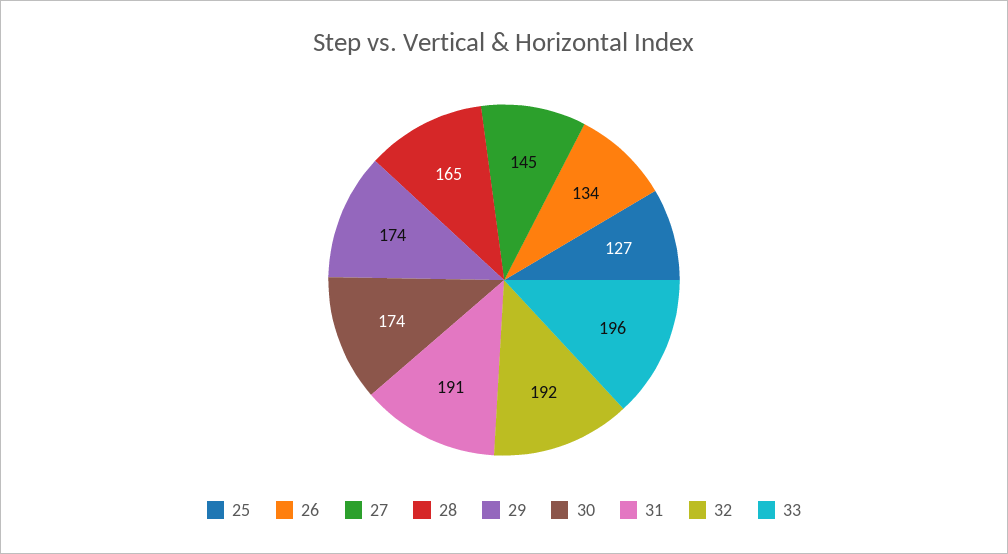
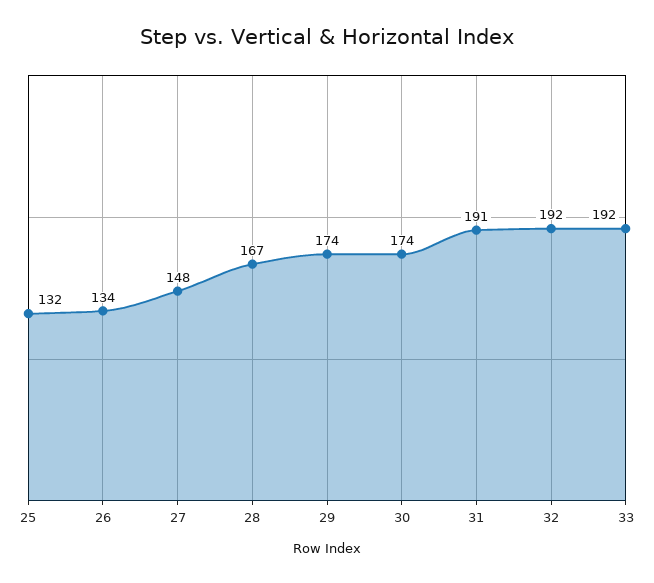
25: 127 -> 132
27: 145 -> 148
28: 165 -> 167
33: 196 -> 192

